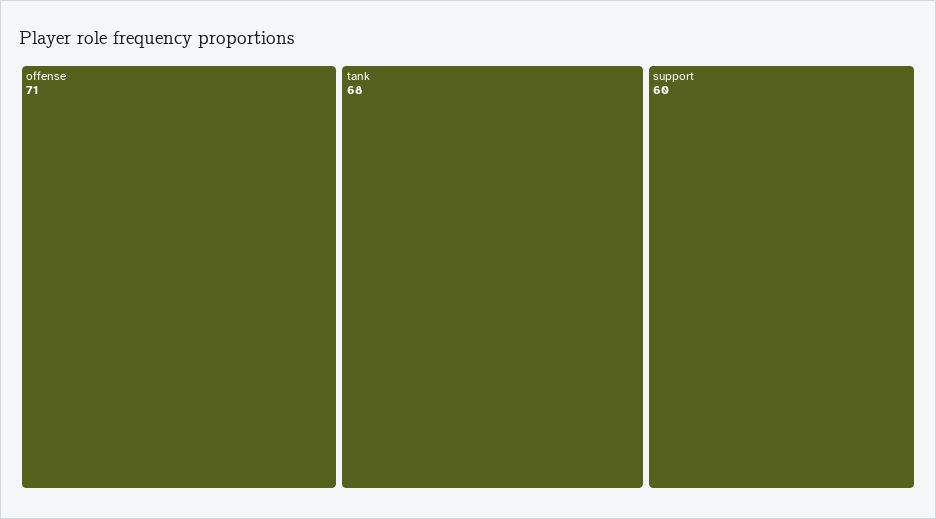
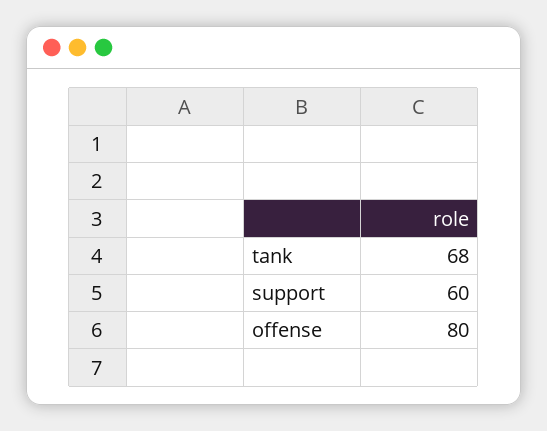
offense: 71 -> 80

